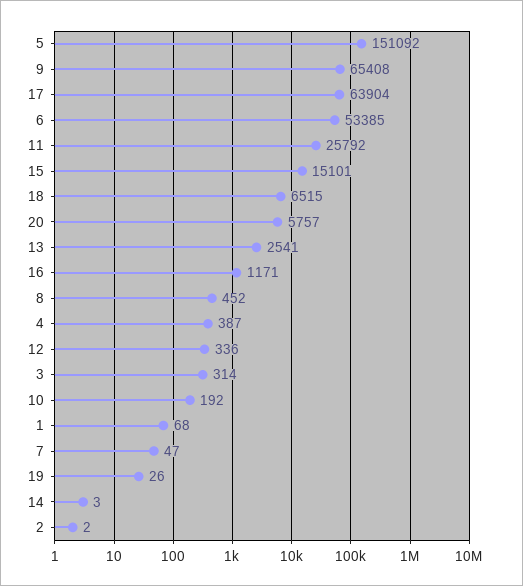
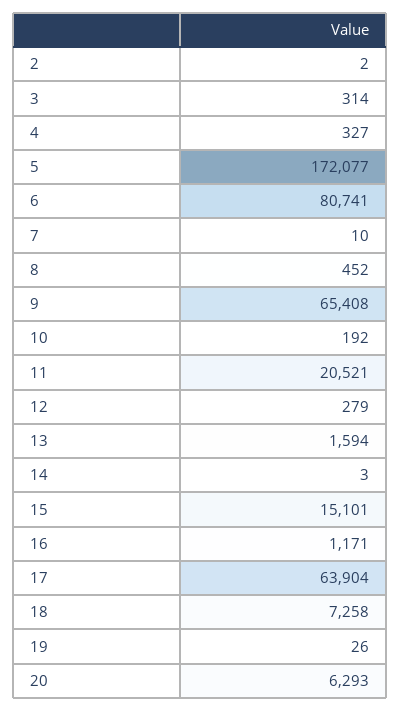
5: 151092 -> 172077
6: 53385 -> 80741
11: 25792 -> 20521
18: 6515 -> 7258
20: 5757 -> 6293
13: 2541 -> 1594
4: 387 -> 327
12: 336 -> 279
1: 68 -> none
7: 47 -> 10

